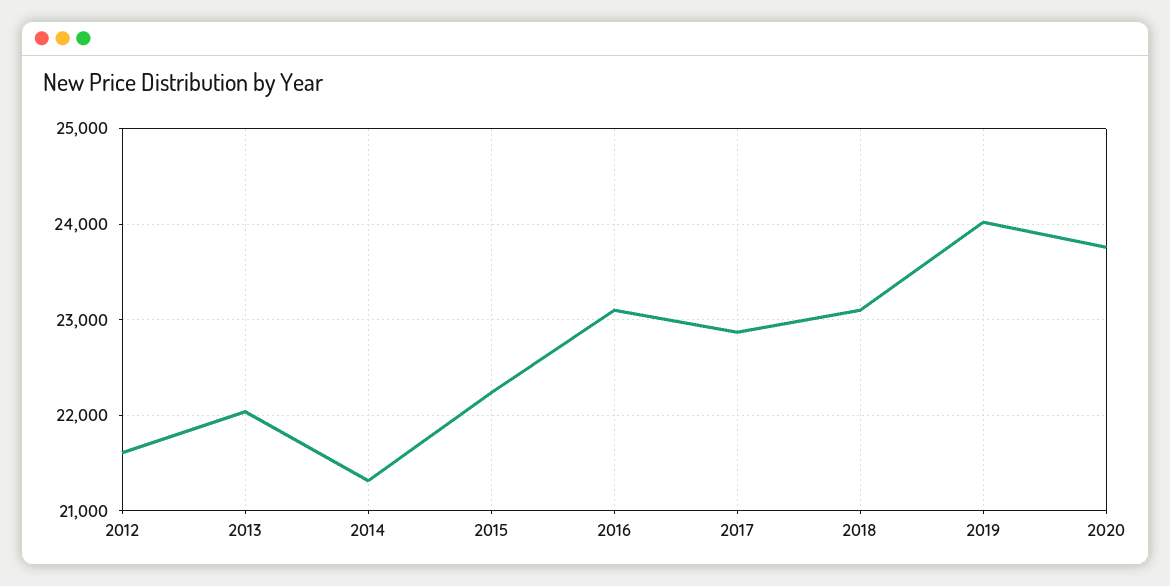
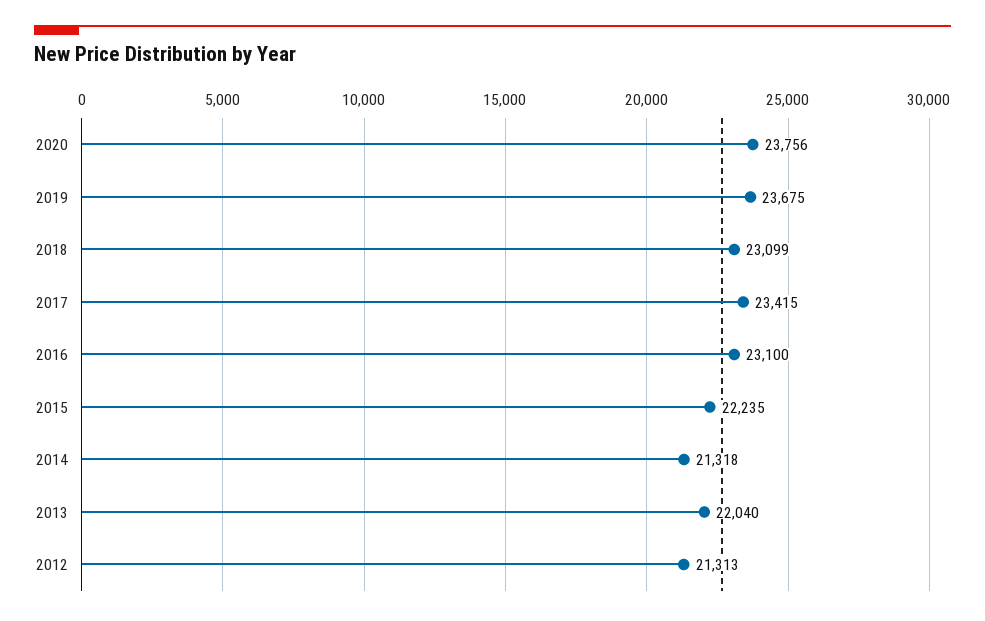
2012: 21600 -> 21313
2017: 22900 -> 23415
2019: 24000 -> 23675

